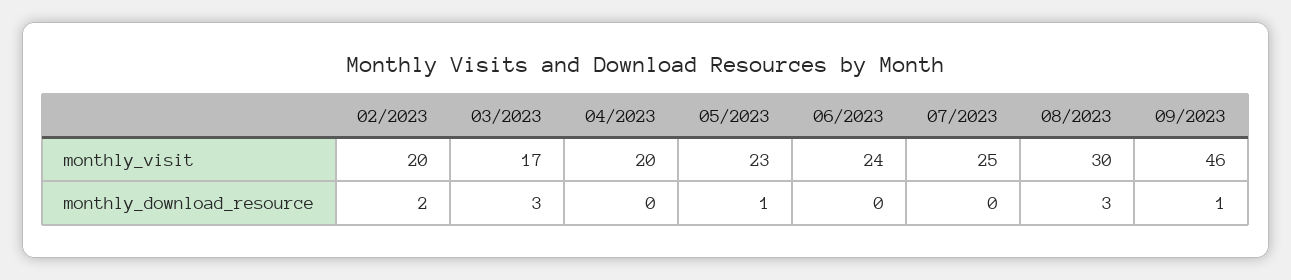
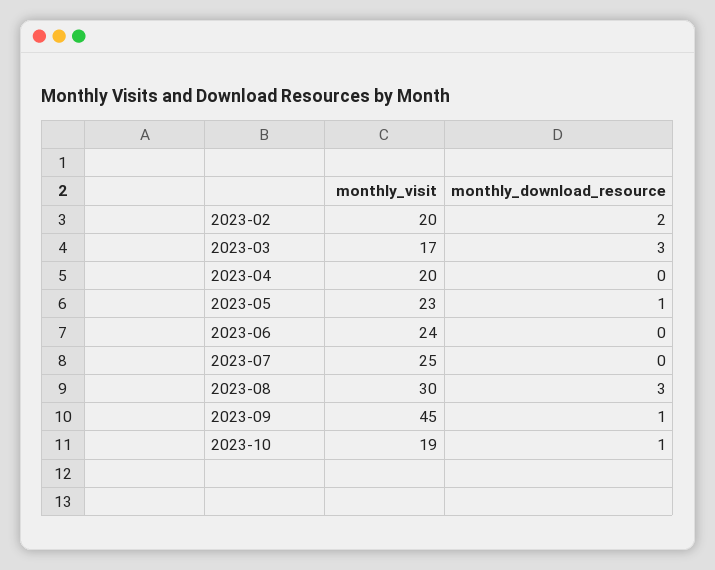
09/2023, monthly_visit: 46 -> 45
2023-10, monthly_visit: none -> 19
2023-10, monthly_download_resource: none -> 1

